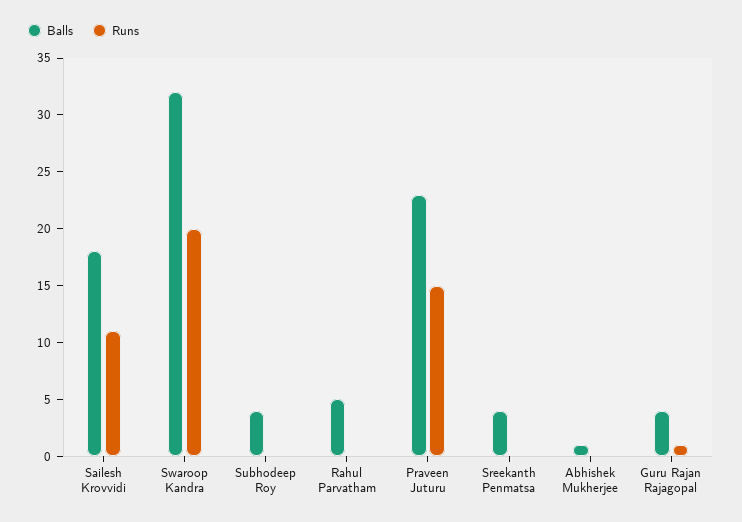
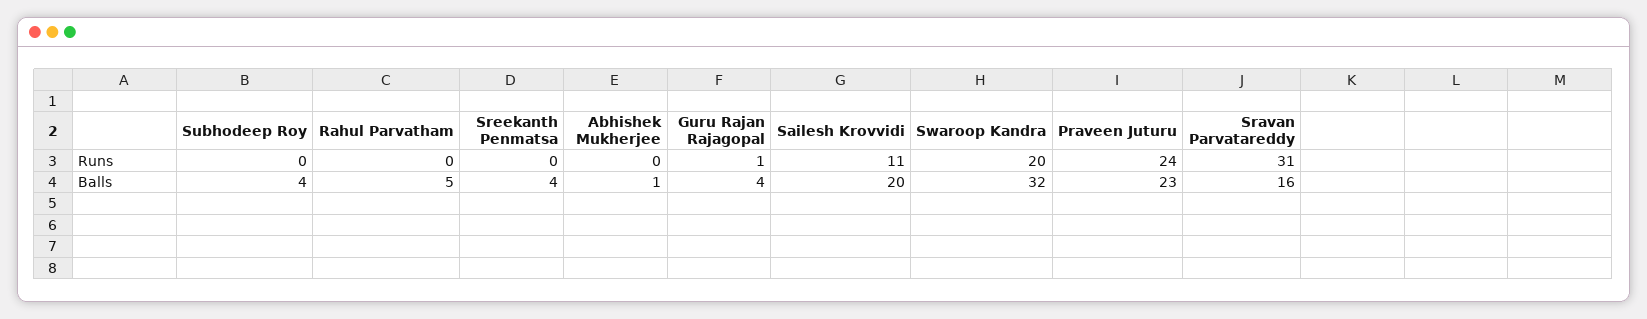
Balls, Sailesh Krovvidi: 18 -> 20
Runs, Praveen Juturu: 15 -> 24
Runs, Sravan Parvatareddy: none -> 31
Balls, Sravan Parvatareddy: none -> 16

